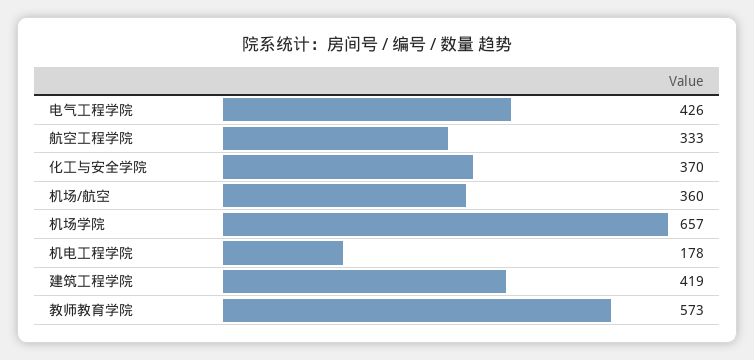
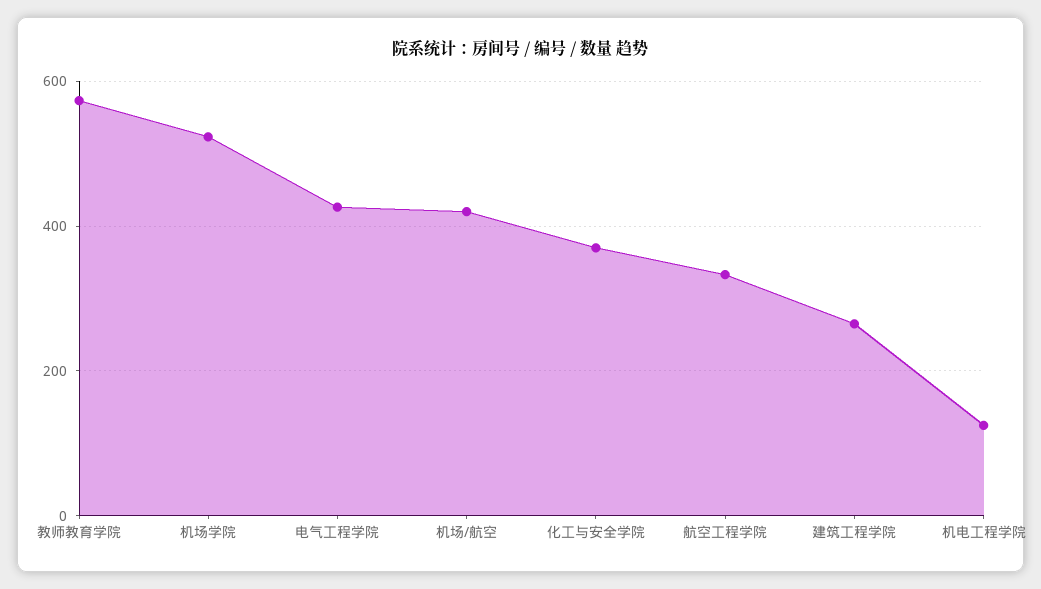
机场/航空: 360 -> 420
机场学院: 657 -> 520
机电工程学院: 178 -> 120
建筑工程学院: 419 -> 260

